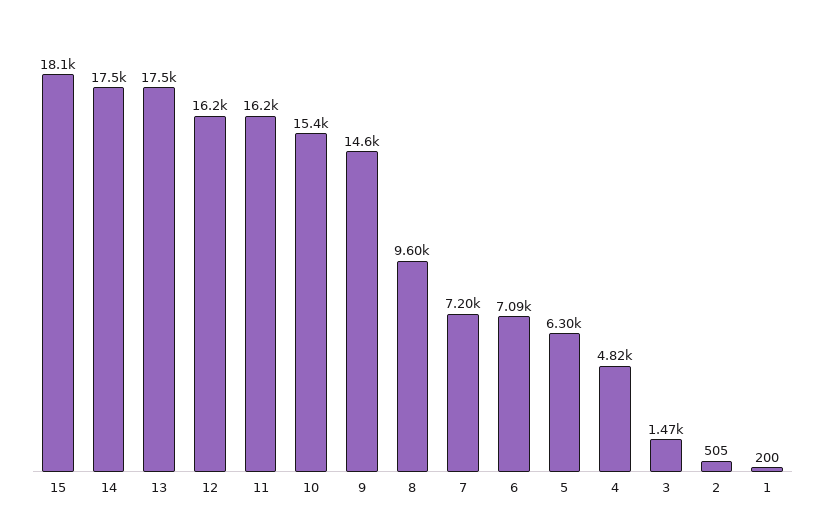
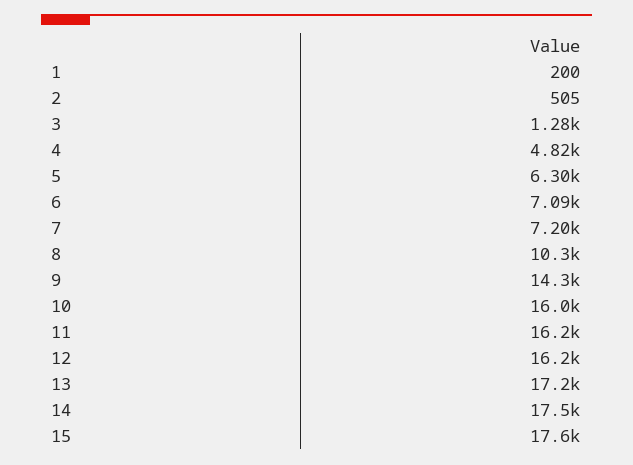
15: 18100 -> 17600
13: 17500 -> 17200
10: 15400 -> 16000
9: 14600 -> 14300
8: 9600 -> 10300
3: 1470 -> 1280

